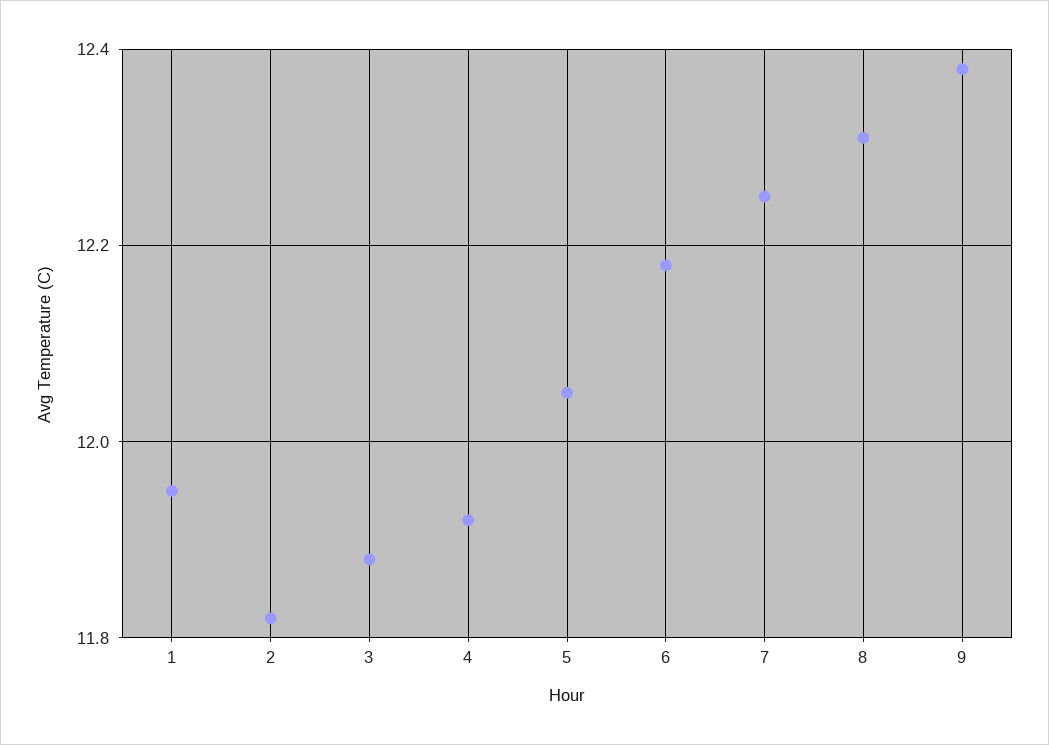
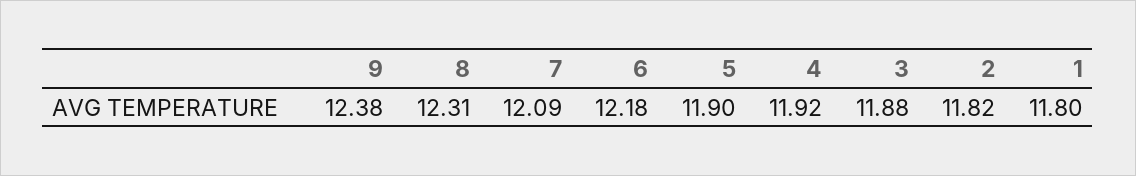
1: 11.95 -> 11.8
5: 12.05 -> 11.9
7: 12.25 -> 12.09

